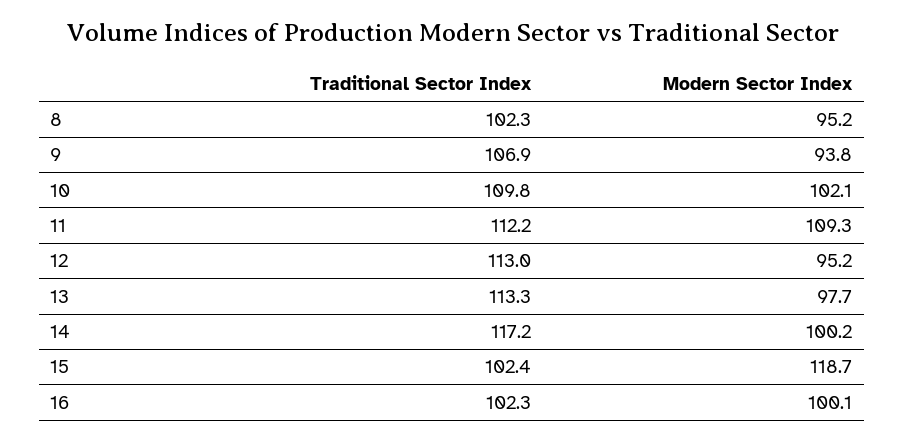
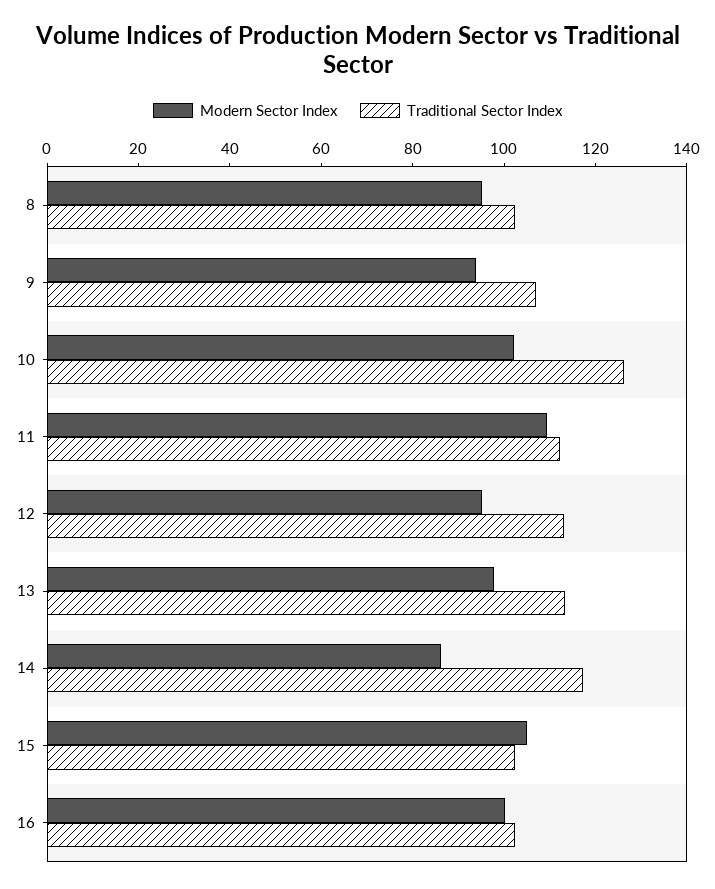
Traditional Sector Index, 10: 109.8 -> 125
Modern Sector Index, 14: 100.2 -> 85
Modern Sector Index, 15: 118.7 -> 105

